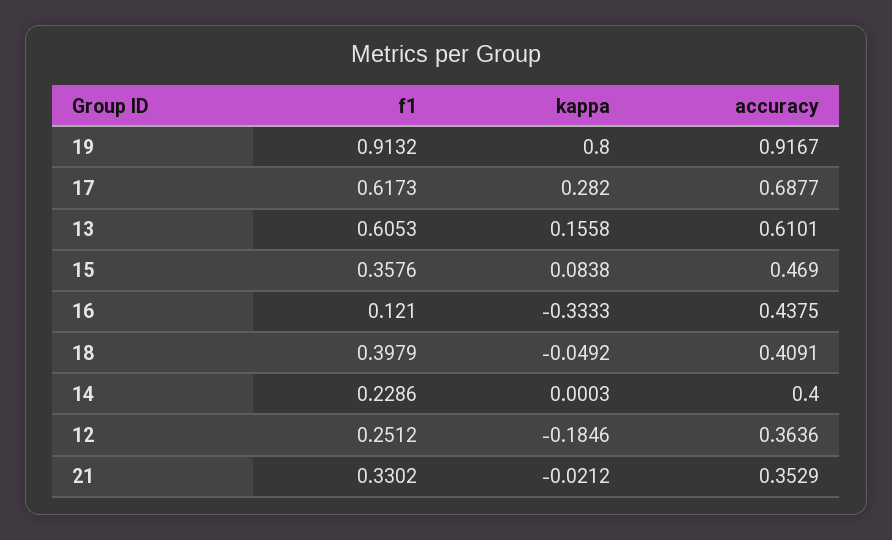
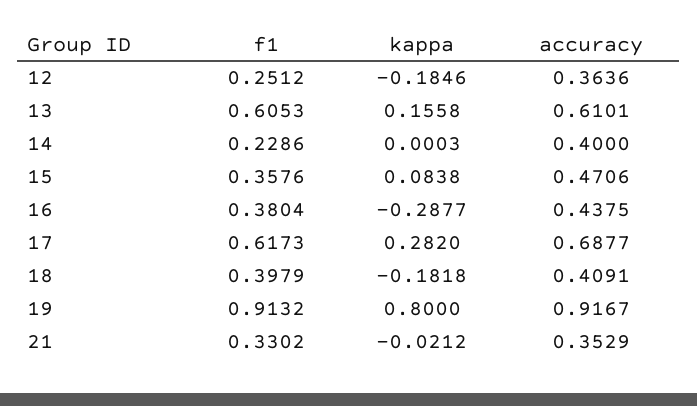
accuracy, 15: 0.469 -> 0.4706
f1, 16: 0.121 -> 0.3804
kappa, 16: -0.3333 -> -0.2877
kappa, 18: -0.0492 -> -0.1818

